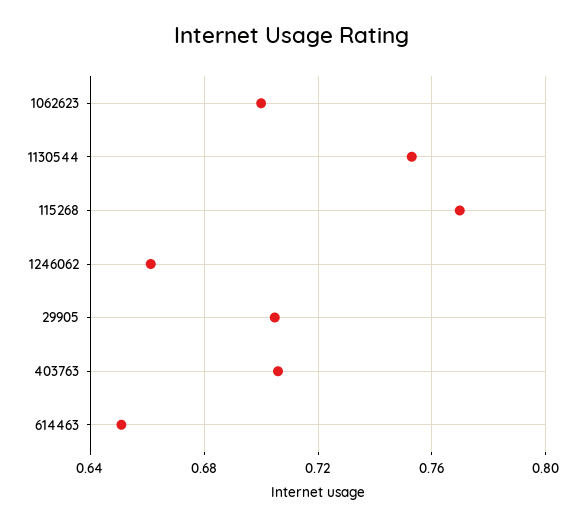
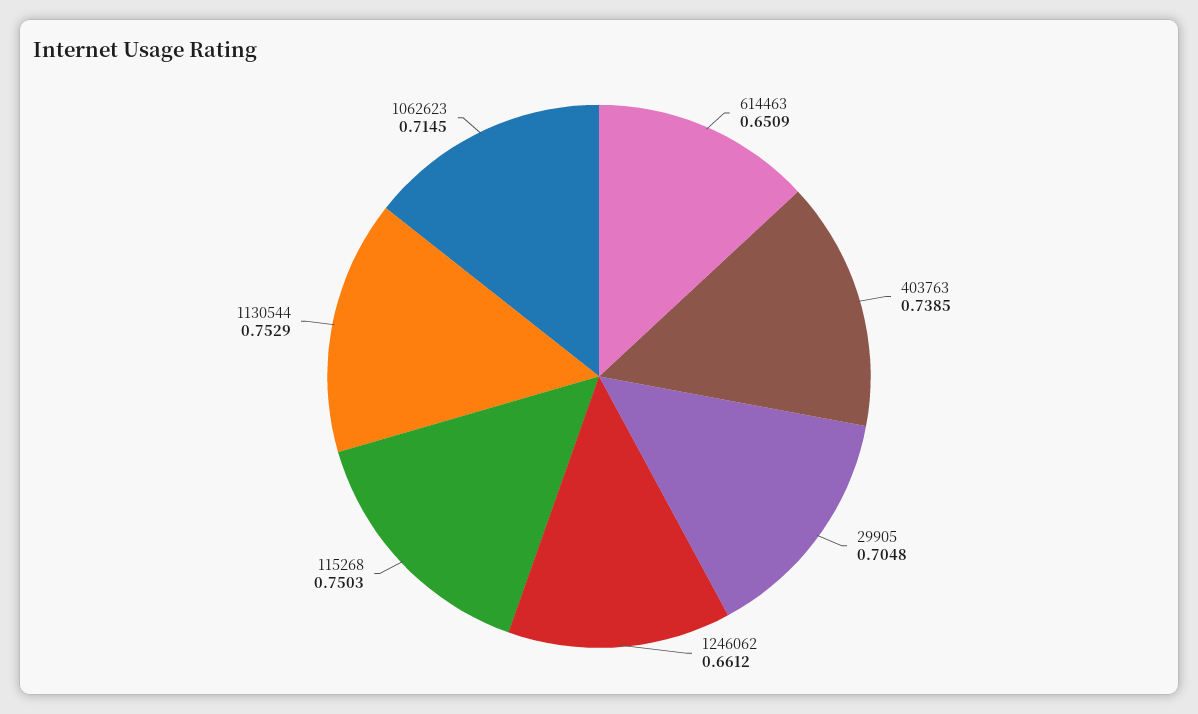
1062623: 0.7 -> 0.7145
115268: 0.77 -> 0.7503
403763: 0.705 -> 0.7385

